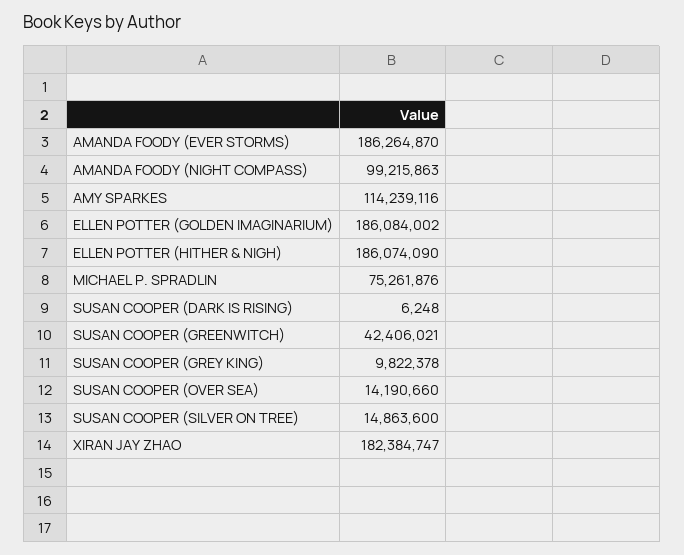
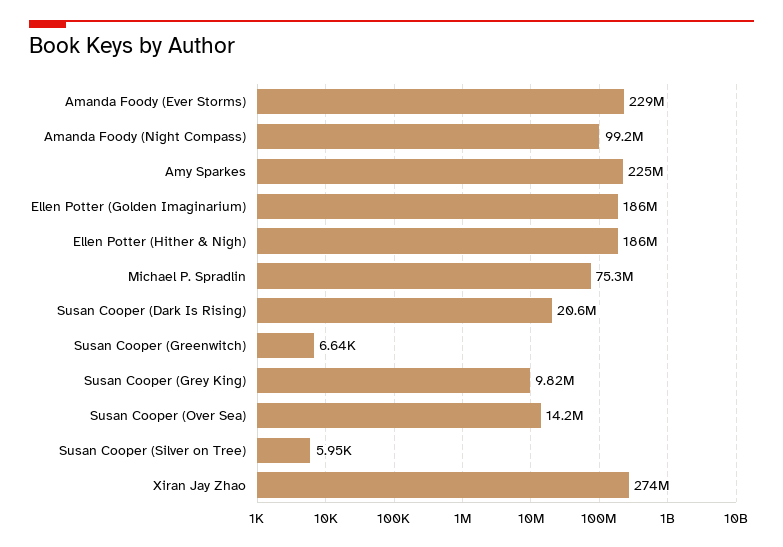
AMANDA FOODY (EVER STORMS): 186264870 -> 229000000
AMY SPARKES: 114239116 -> 225000000
SUSAN COOPER (DARK IS RISING): 6248 -> 20600000
SUSAN COOPER (GREENWITCH): 42406021 -> 6640
SUSAN COOPER (SILVER ON TREE): 14863600 -> 5950
XIRAN JAY ZHAO: 182384747 -> 274000000

